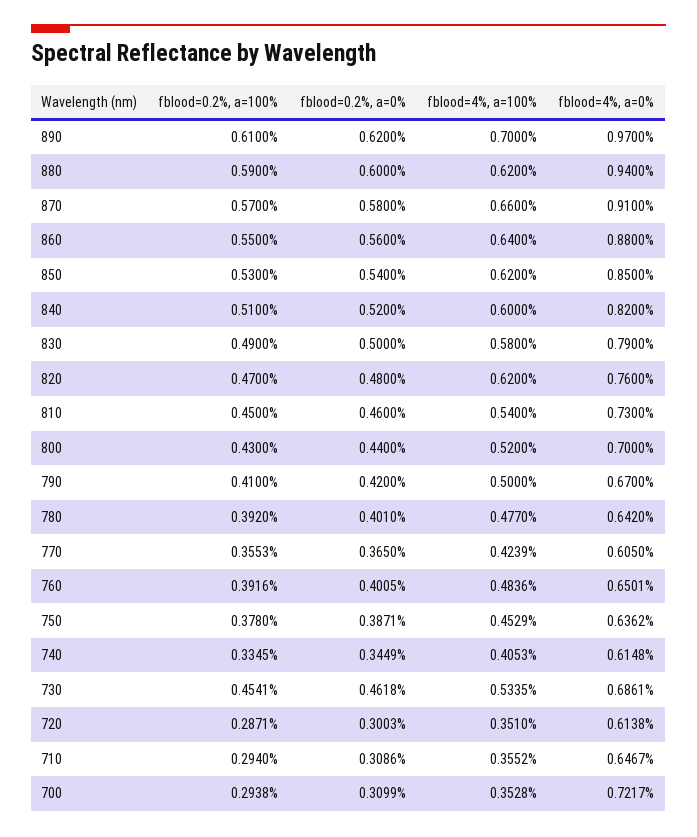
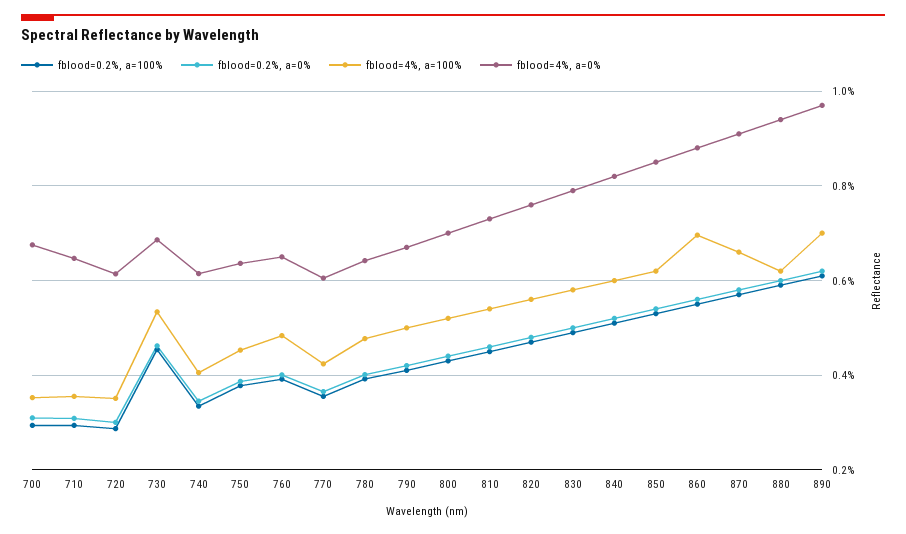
fblood=4%, a=100%, 860: 0.64 -> 0.7
fblood=4%, a=100%, 820: 0.62 -> 0.56
fblood=4%, a=0%, 700: 0.7217 -> 0.68

